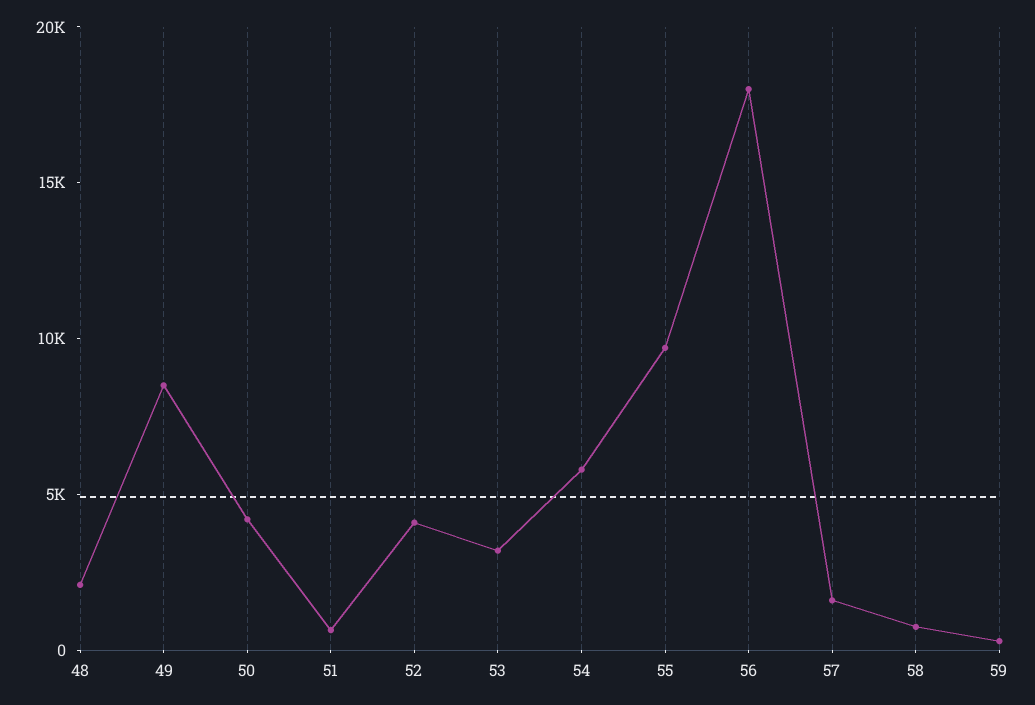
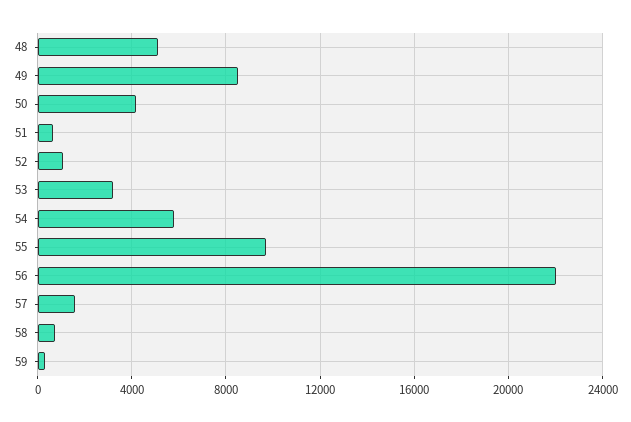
48: 2000 -> 5000
52: 4000 -> 1000
56: 18000 -> 22000

